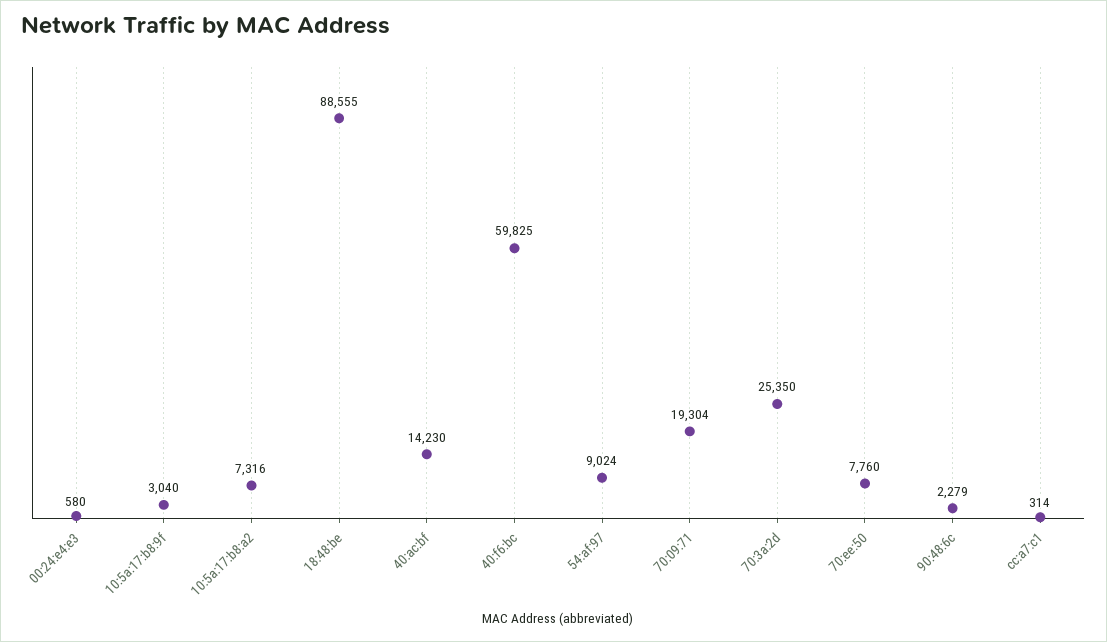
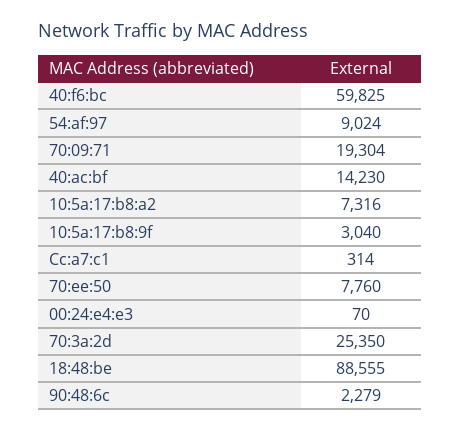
00:24:e4:e3: 580 -> 70

